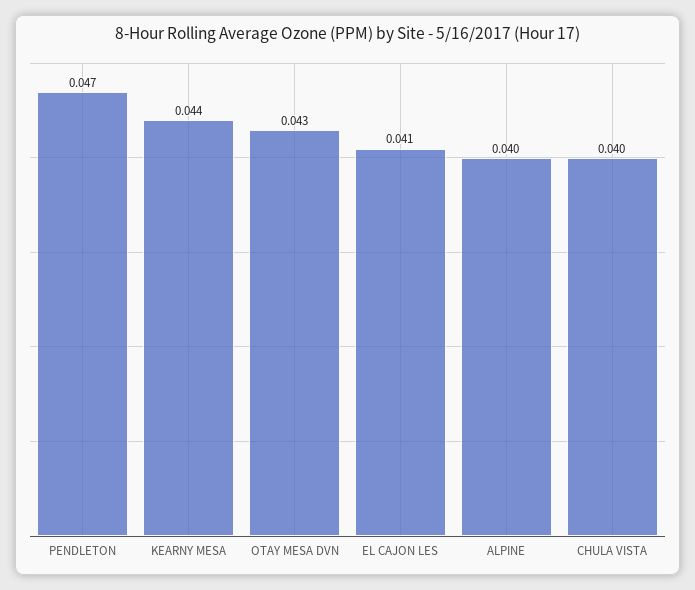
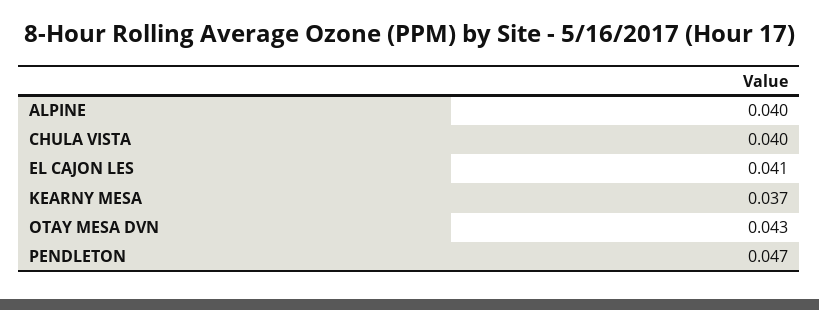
KEARNY MESA: 0.044 -> 0.037

